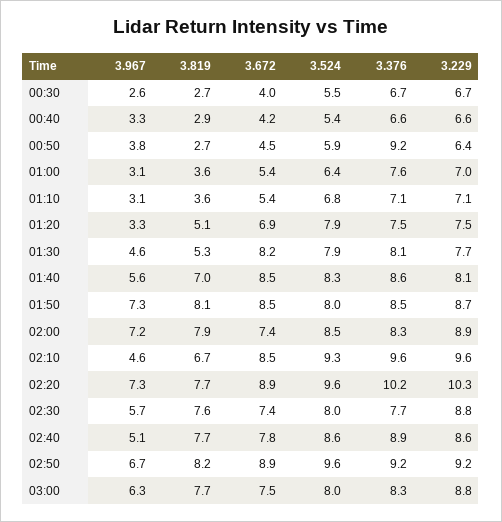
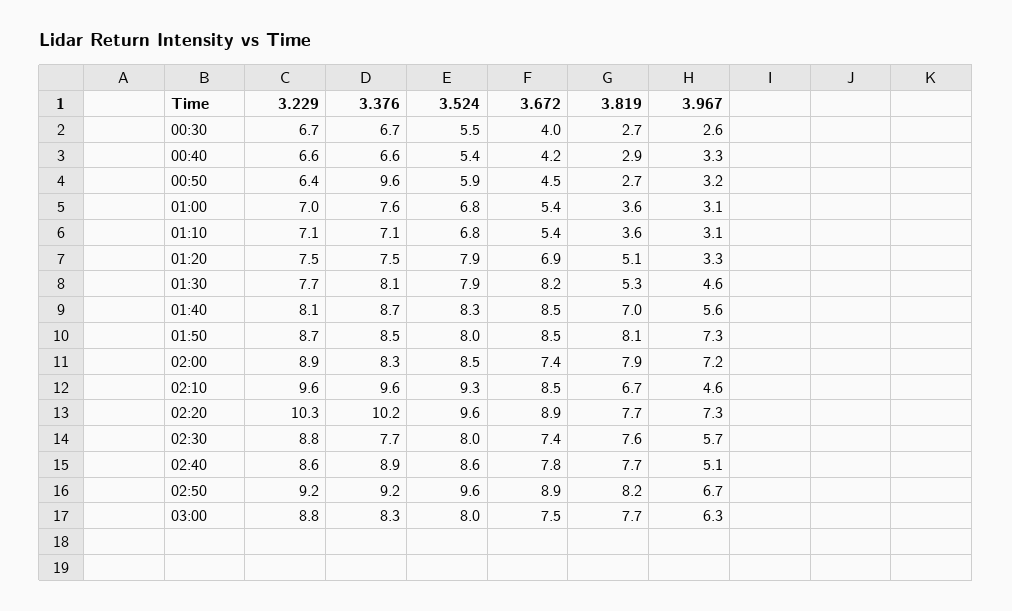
3.967, 00:50: 3.8 -> 3.2
3.376, 00:50: 9.2 -> 9.6
3.524, 01:00: 6.4 -> 6.8
3.376, 01:40: 8.6 -> 8.7

